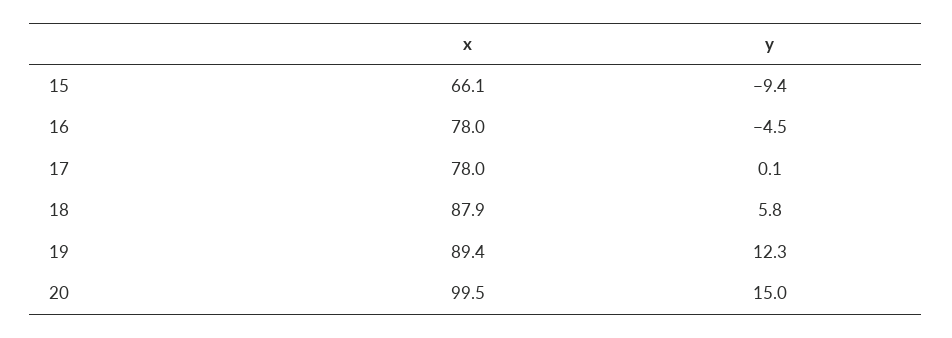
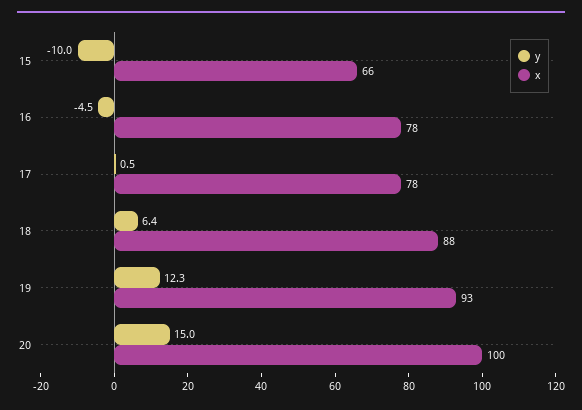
y, 15: -9.4 -> -10
y, 17: 0.1 -> 0.5
y, 18: 5.8 -> 6.4
x, 19: 89.4 -> 93

